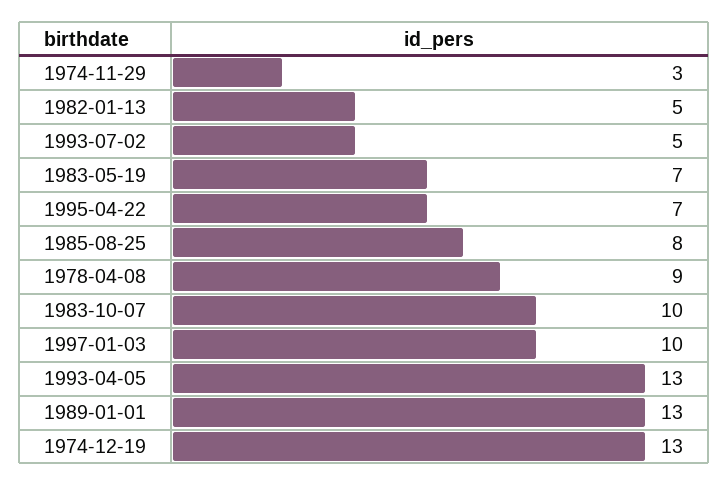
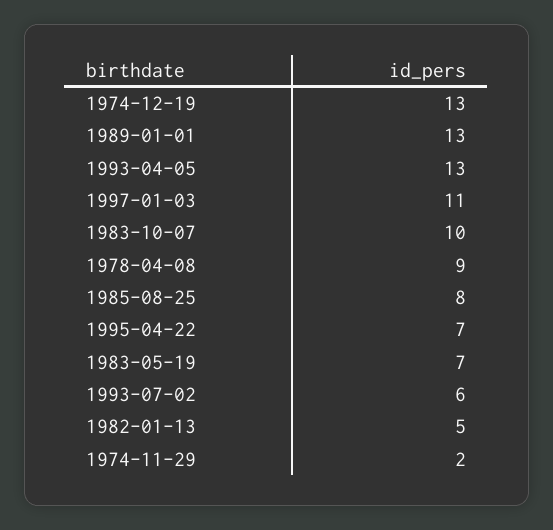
1974-11-29: 3 -> 2
1993-07-02: 5 -> 6
1997-01-03: 10 -> 11

